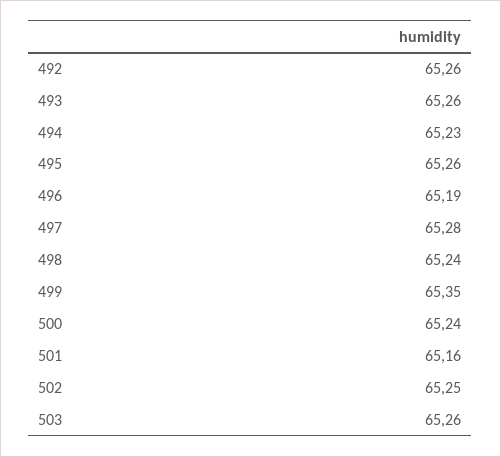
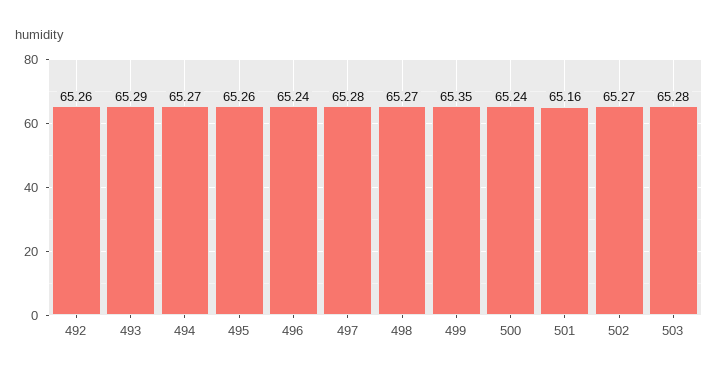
493: 65.26 -> 65.29
494: 65.23 -> 65.27
496: 65.19 -> 65.24
498: 65.24 -> 65.27
502: 65.25 -> 65.27
503: 65.26 -> 65.28

